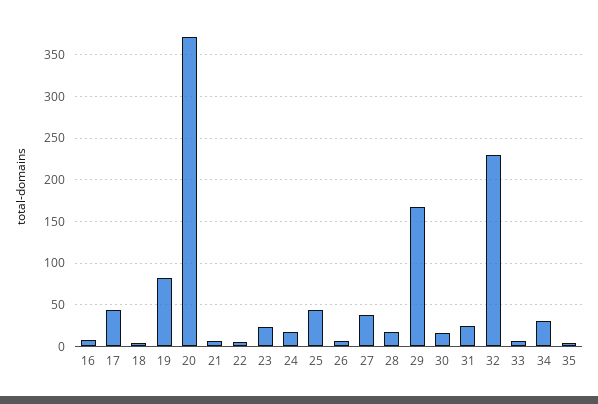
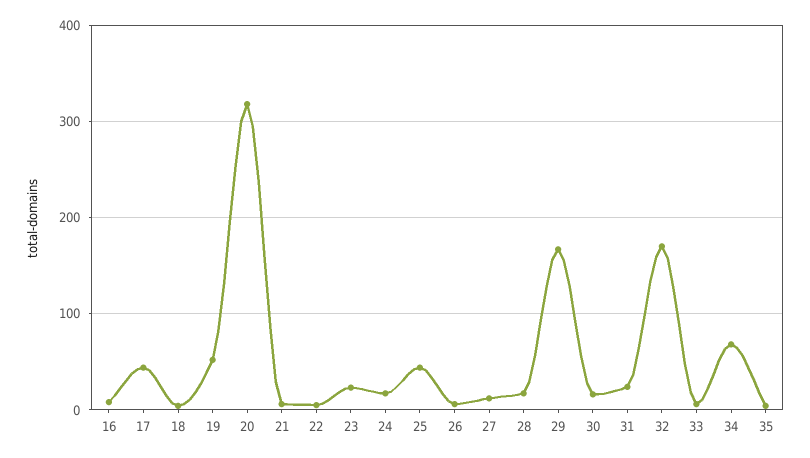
19: 80 -> 50
20: 370 -> 320
27: 40 -> 10
32: 230 -> 170
34: 30 -> 70

